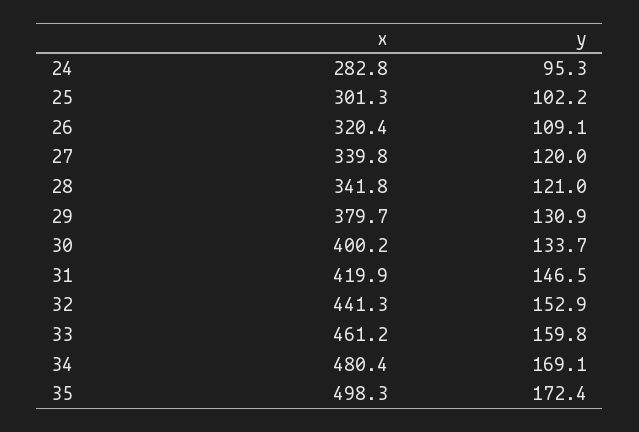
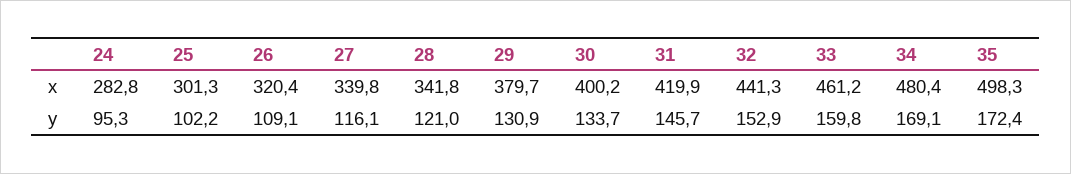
y, 27: 120 -> 116.1
y, 31: 146.5 -> 145.7

